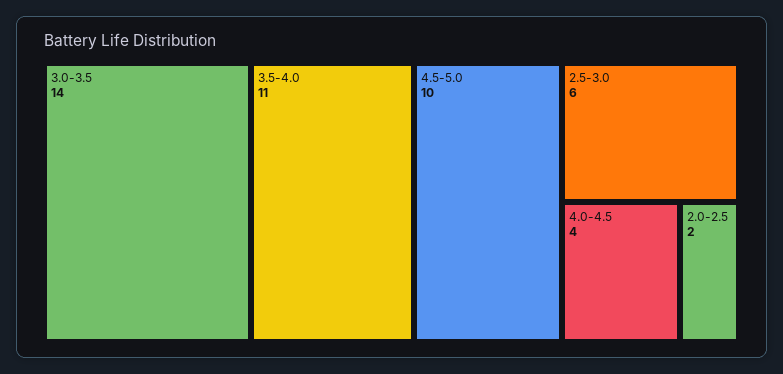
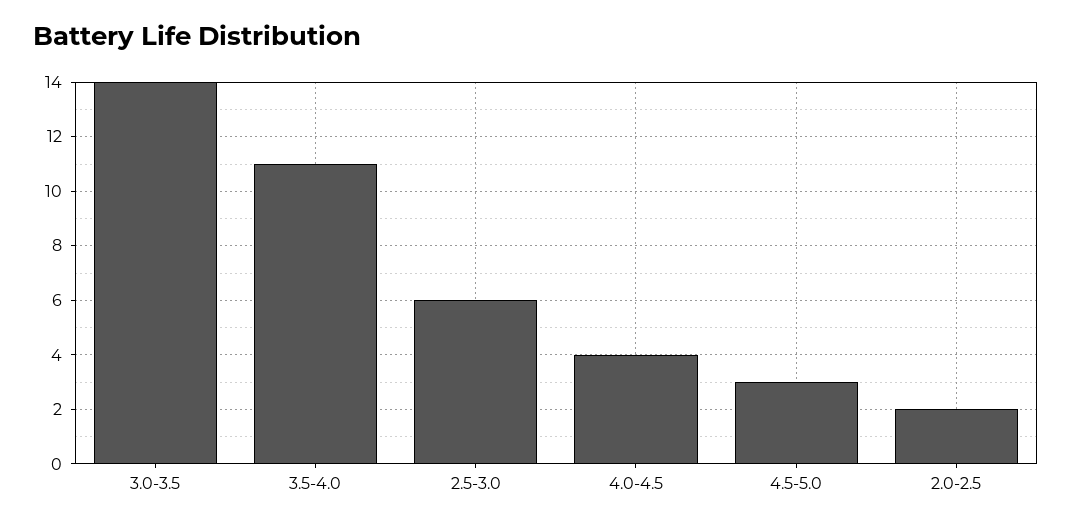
4.5-5.0: 10 -> 3

